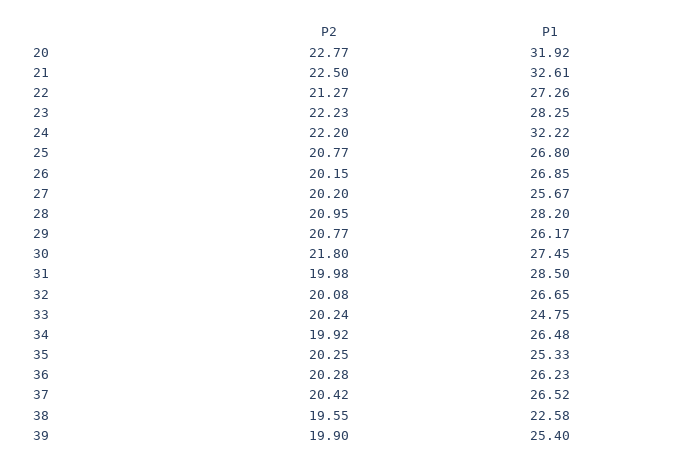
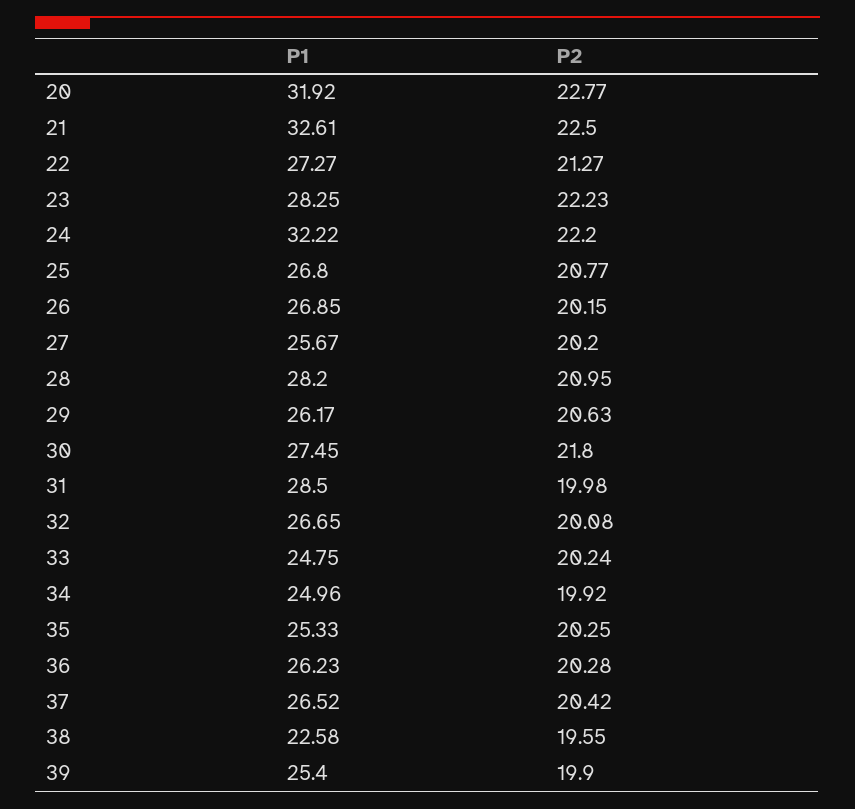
P1, 22: 27.26 -> 27.27
P2, 29: 20.77 -> 20.63
P1, 34: 26.48 -> 24.96

